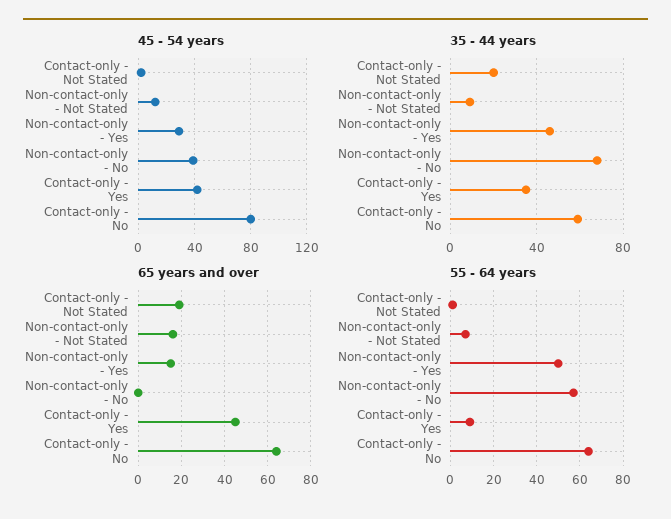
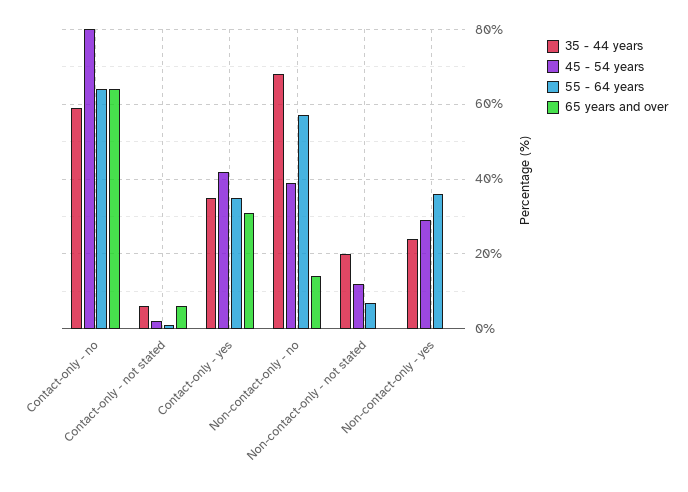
35 - 44 years, Contact-only - Not Stated: 20 -> 5
35 - 44 years, Non-contact-only - Not Stated: 10 -> 20
35 - 44 years, Non-contact-only - Yes: 45 -> 25
65 years and over, Contact-only - Not Stated: 20 -> 5
65 years and over, Non-contact-only - Not Stated: 15 -> 0
65 years and over, Non-contact-only - Yes: 15 -> 0
65 years and over, Non-contact-only - No: 0 -> 15
65 years and over, Contact-only - Yes: 45 -> 30
55 - 64 years, Non-contact-only - Yes: 50 -> 35
55 - 64 years, Contact-only - Yes: 10 -> 35

